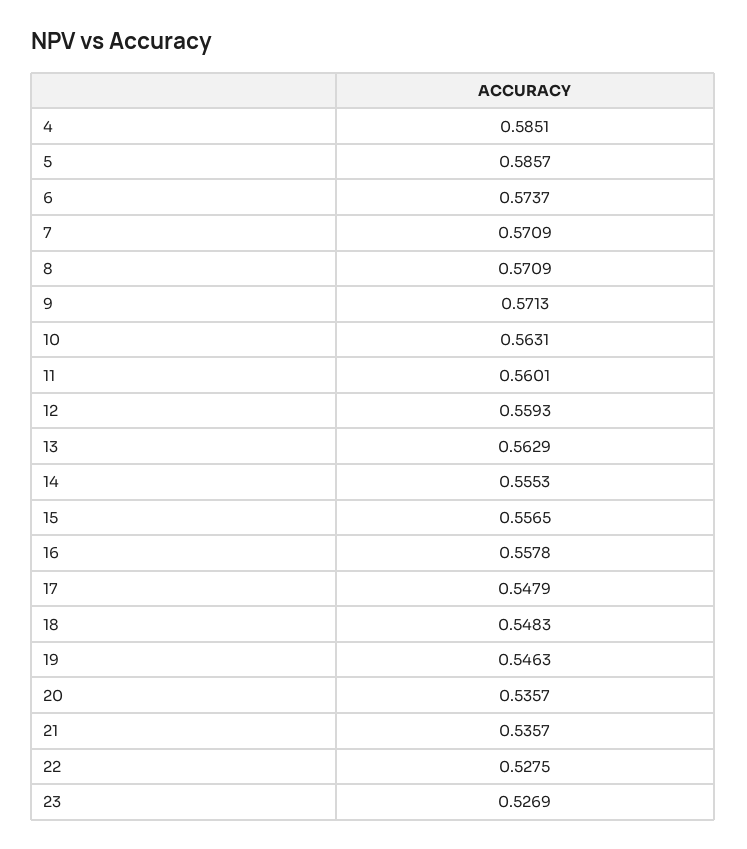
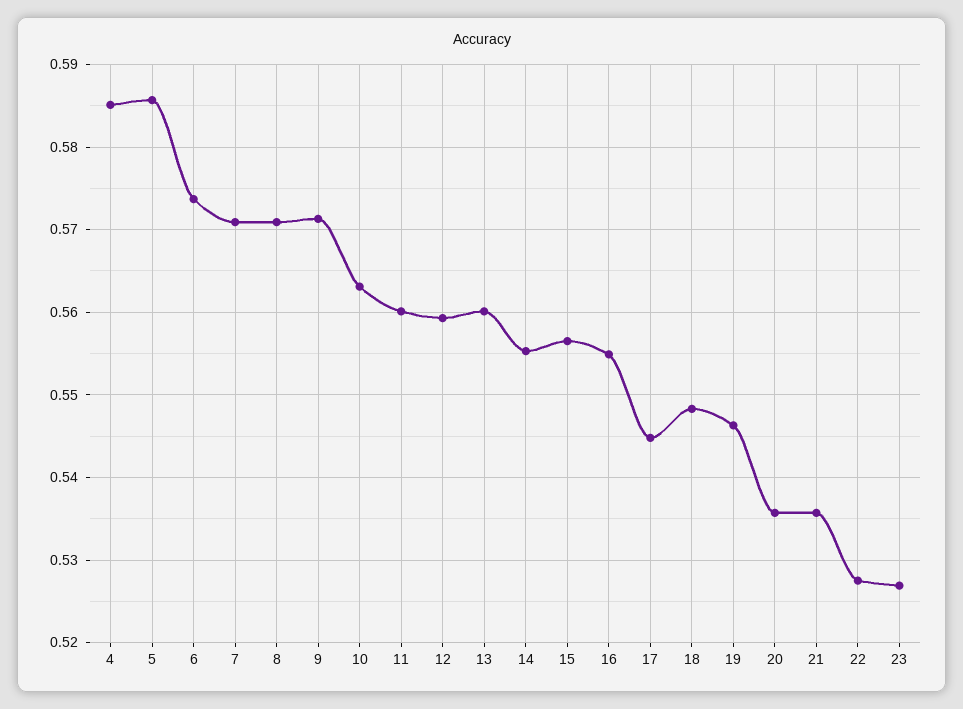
13: 0.5629 -> 0.56
16: 0.5578 -> 0.555
17: 0.5479 -> 0.545

